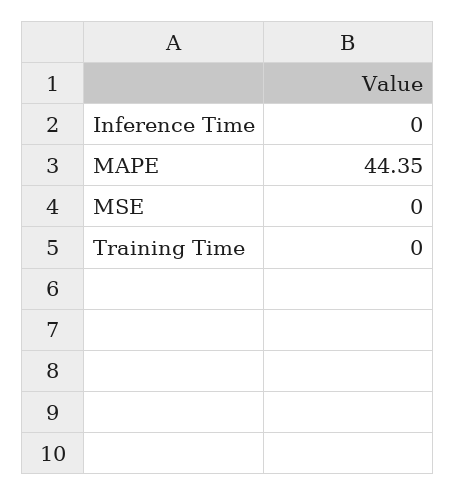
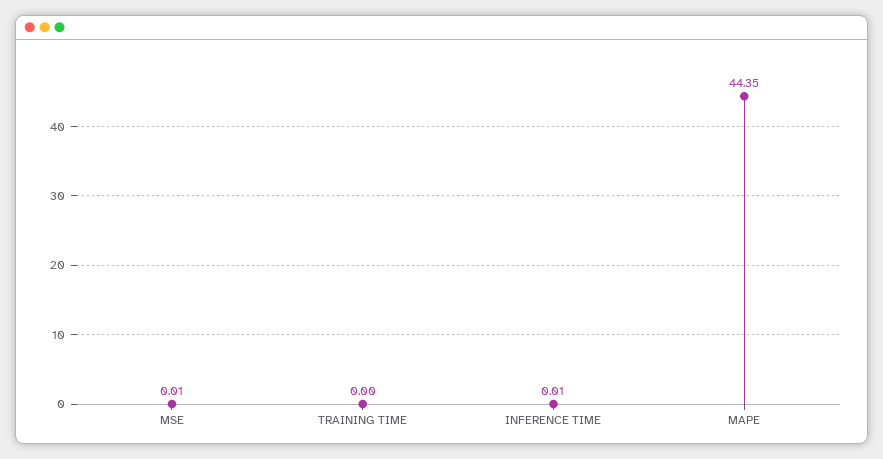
Inference Time: 0 -> 0.01
MSE: 0 -> 0.01

